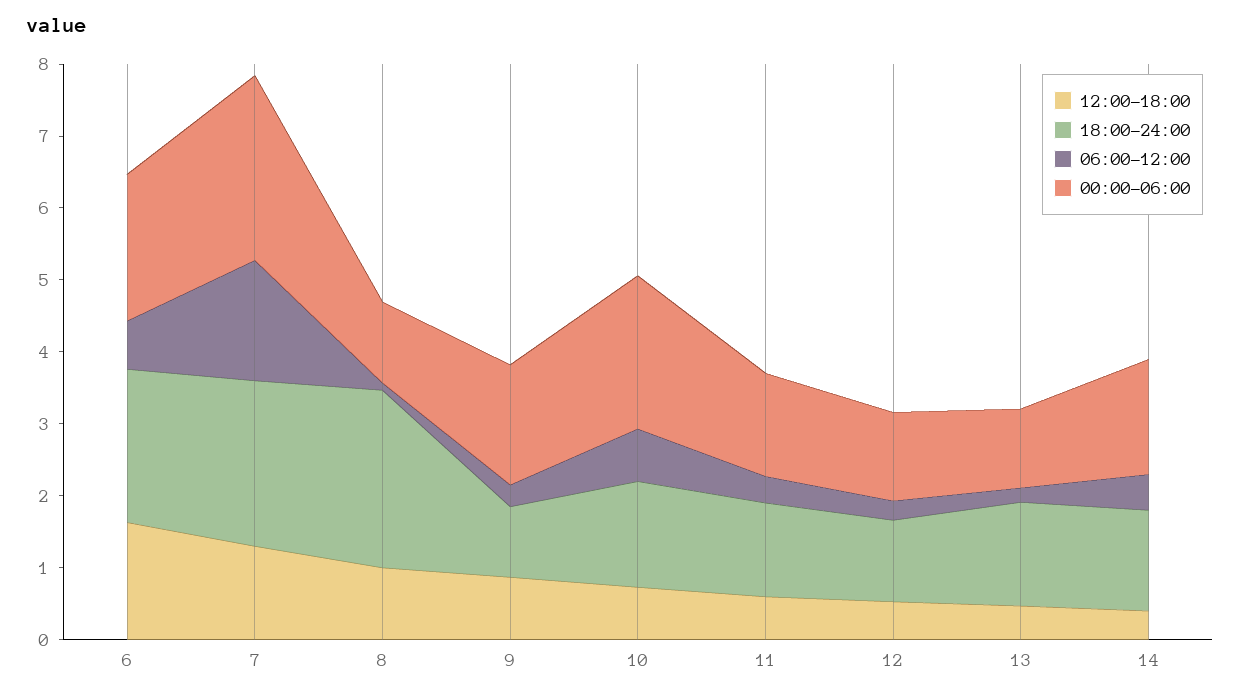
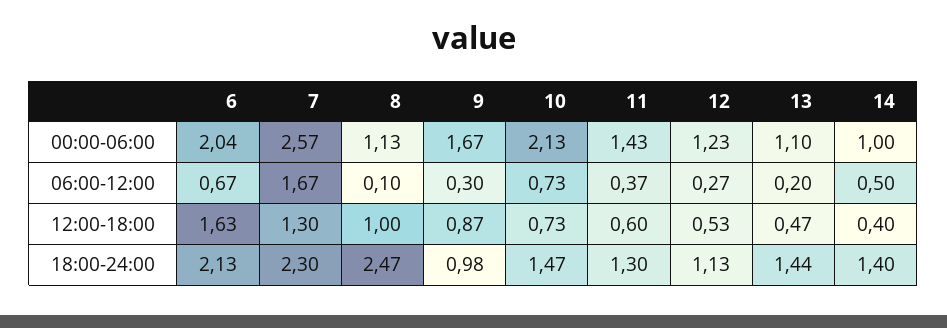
00:00-06:00, 14: 1.6 -> 1

